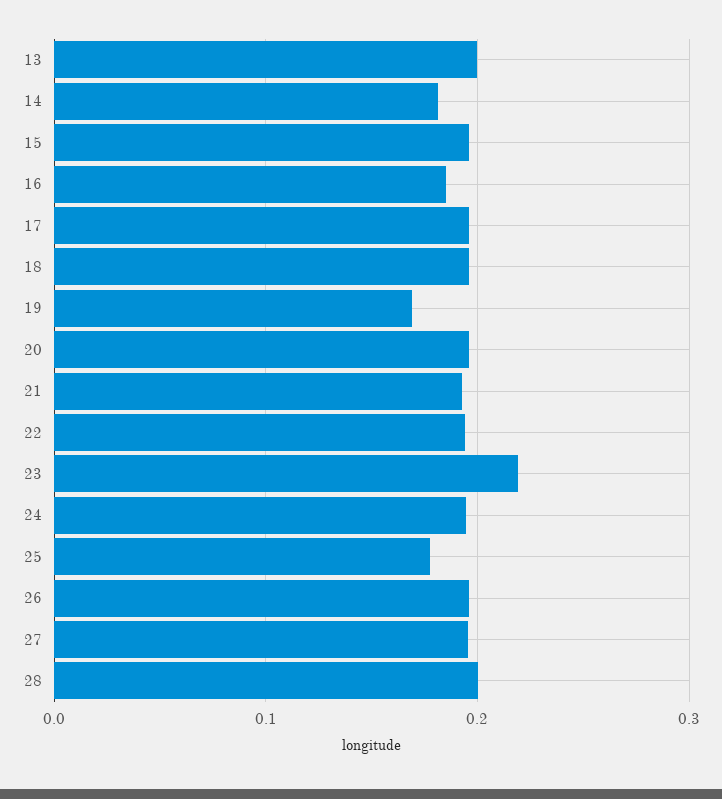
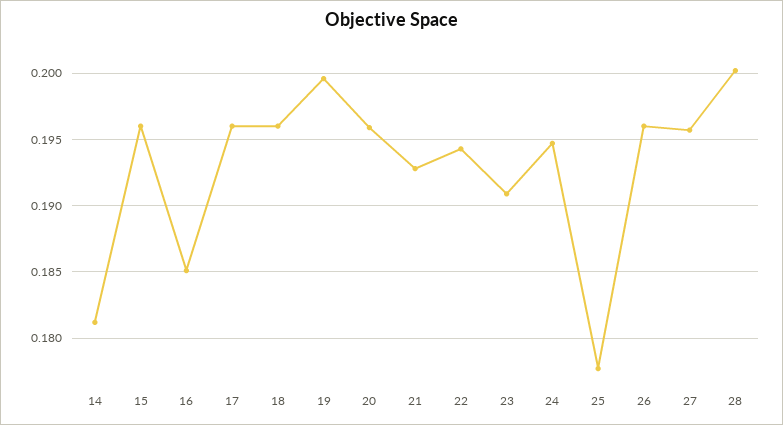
13: 0.2 -> none
19: 0.17 -> 0.1995
23: 0.22 -> 0.191

